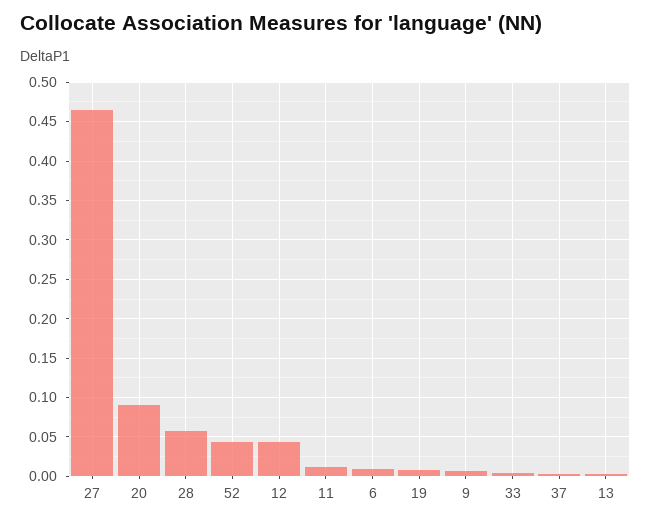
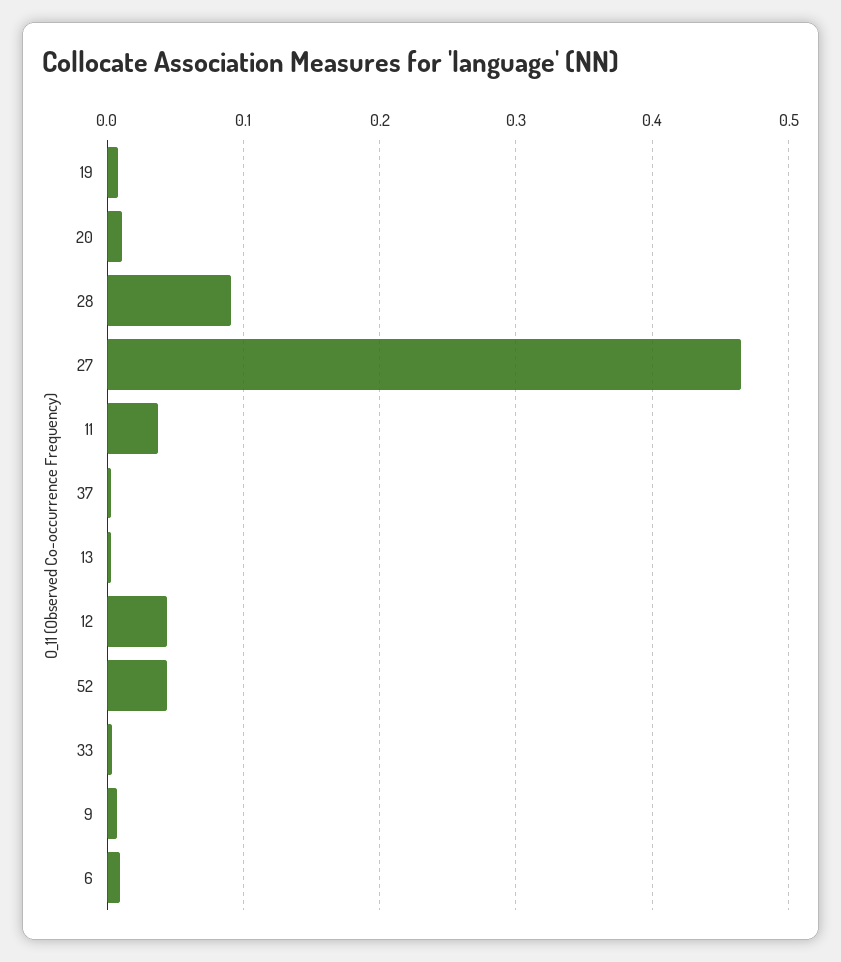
20: 0.09 -> 0.01
28: 0.06 -> 0.09
11: 0.01 -> 0.04

